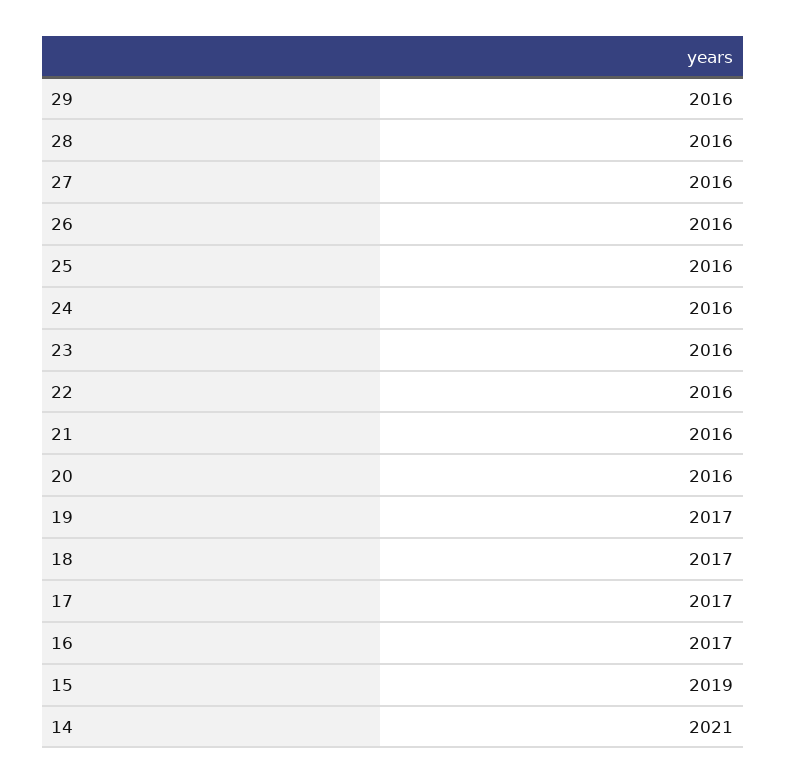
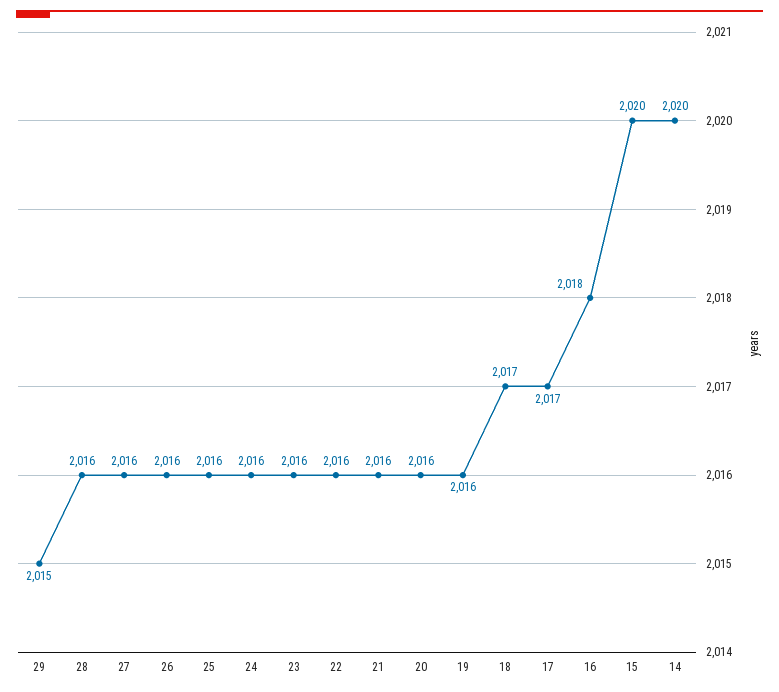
29: 2016 -> 2015
19: 2017 -> 2016
16: 2017 -> 2018
15: 2019 -> 2020
14: 2021 -> 2020

